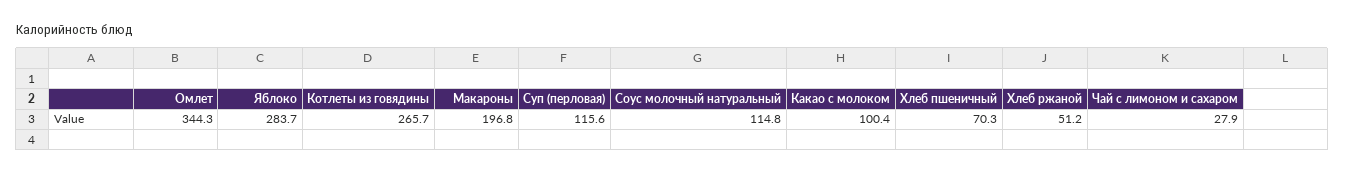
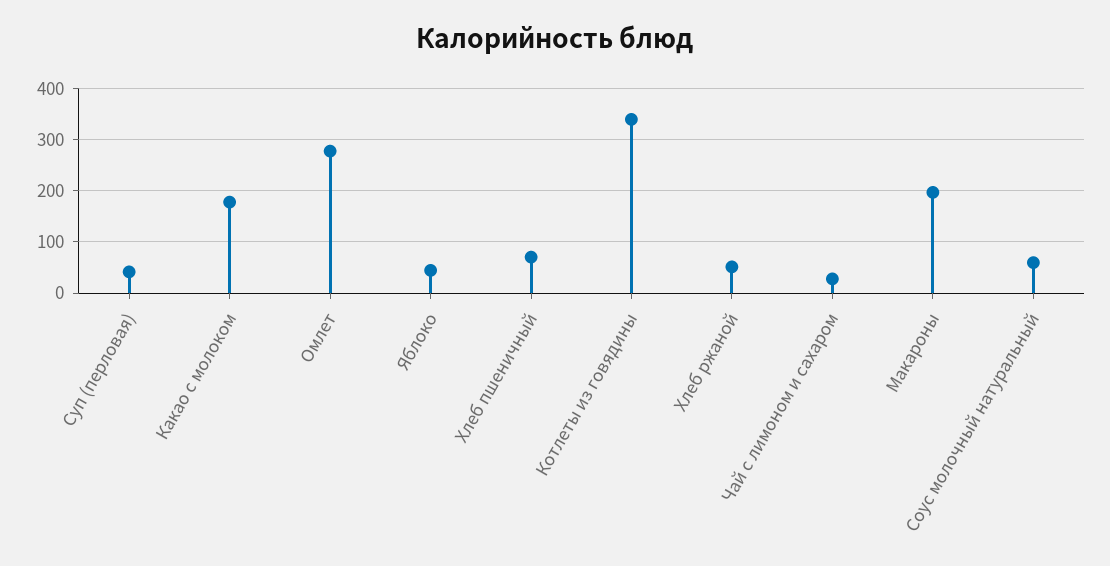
Омлет: 344.3 -> 280
Яблоко: 283.7 -> 40
Котлеты из говядины: 265.7 -> 340
Суп (перловая): 115.6 -> 40
Соус молочный натуральный: 114.8 -> 60
Какао с молоком: 100.4 -> 180

